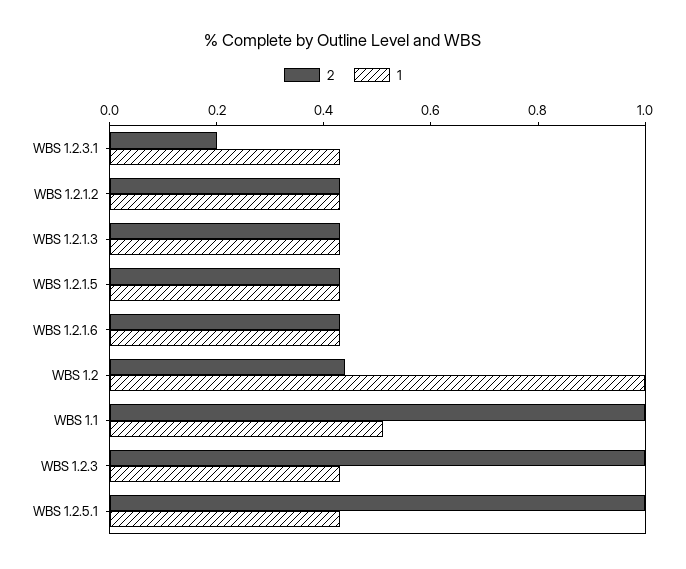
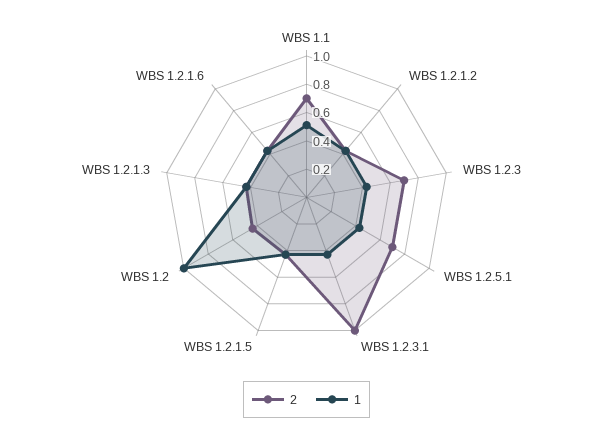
2, WBS 1.2.3.1: 0.2 -> 1
2, WBS 1.1: 1 -> 0.7
2, WBS 1.2.3: 1 -> 0.7
2, WBS 1.2.5.1: 1 -> 0.7

